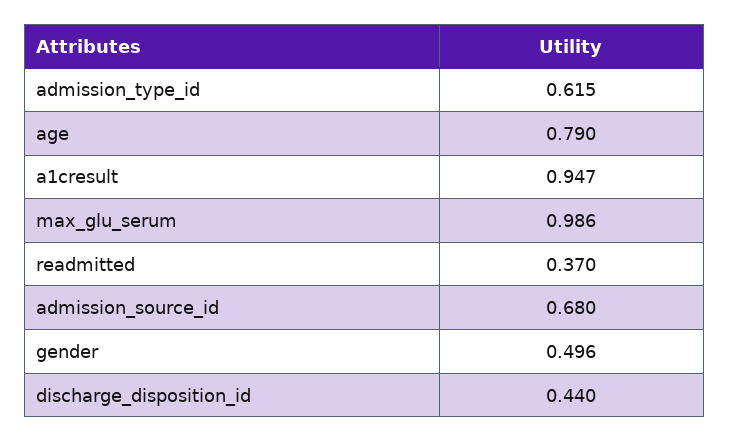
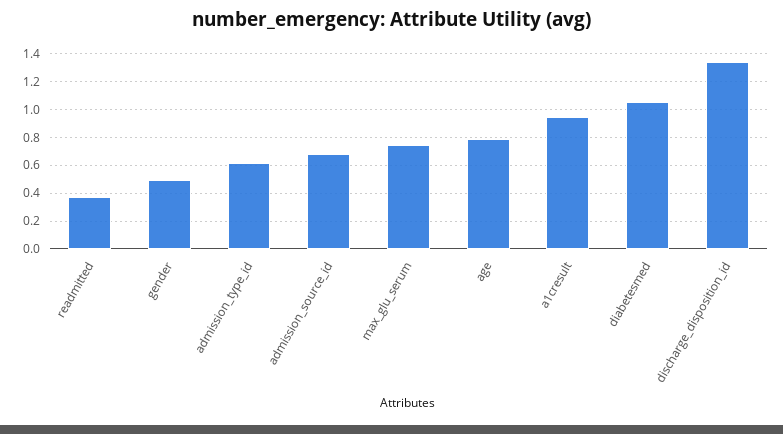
max_glu_serum: 0.986 -> 0.75
discharge_disposition_id: 0.44 -> 1.35
diabetesmed: none -> 1.05

